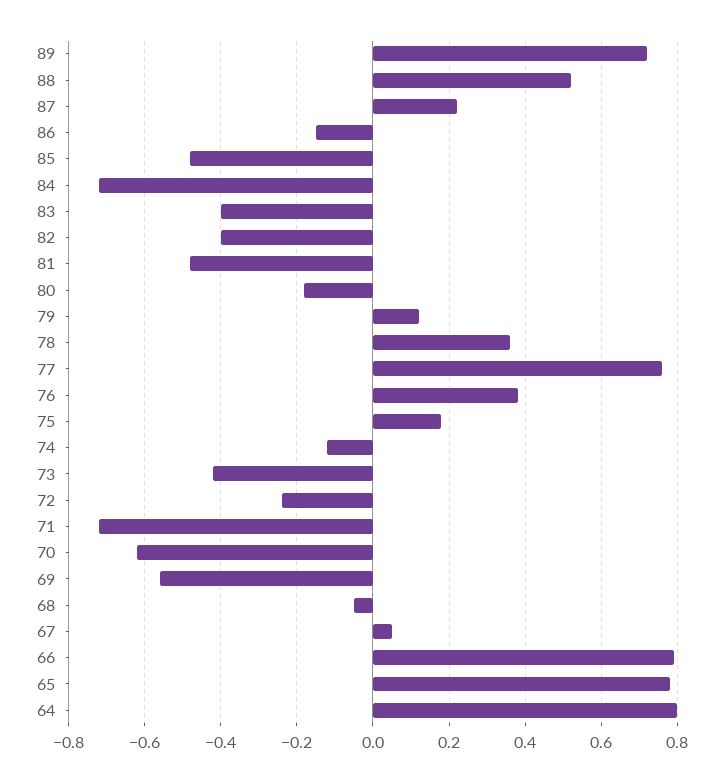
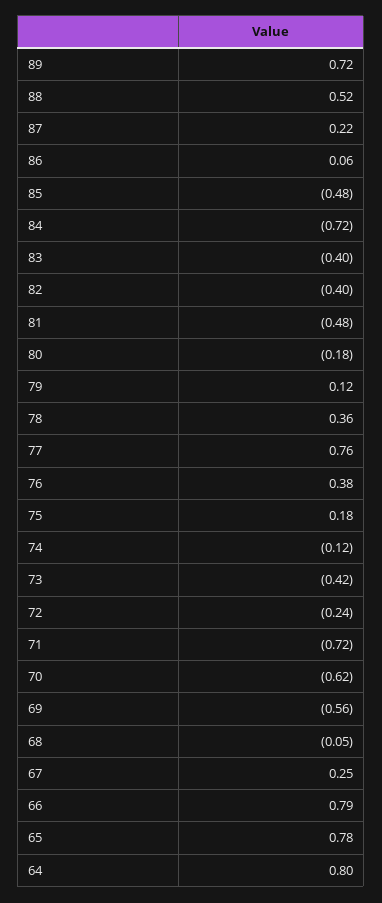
86: -0.15 -> 0.06
67: 0.05 -> 0.25

